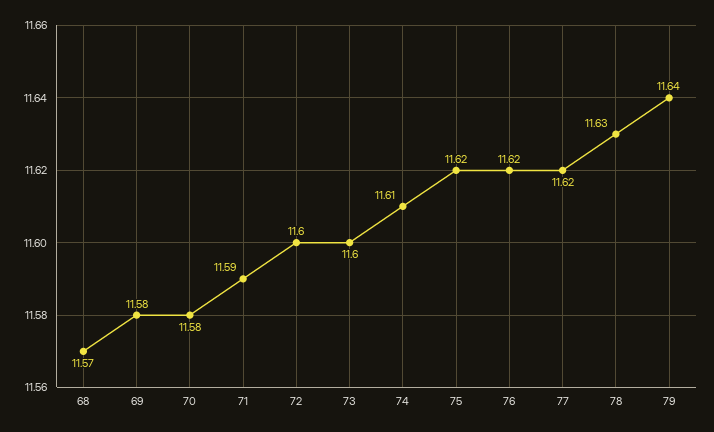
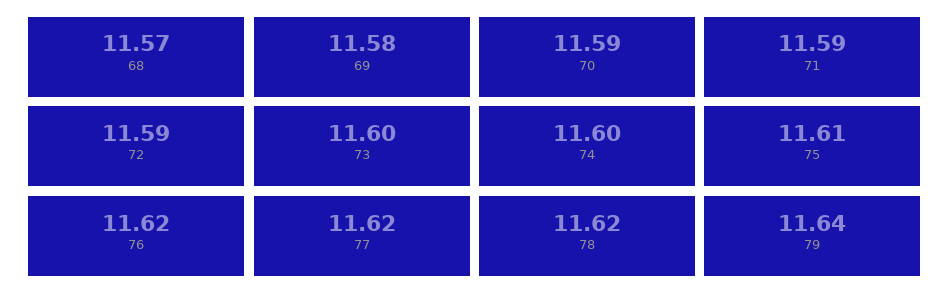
70: 11.58 -> 11.59
72: 11.6 -> 11.59
74: 11.61 -> 11.6
75: 11.62 -> 11.61
78: 11.63 -> 11.62

